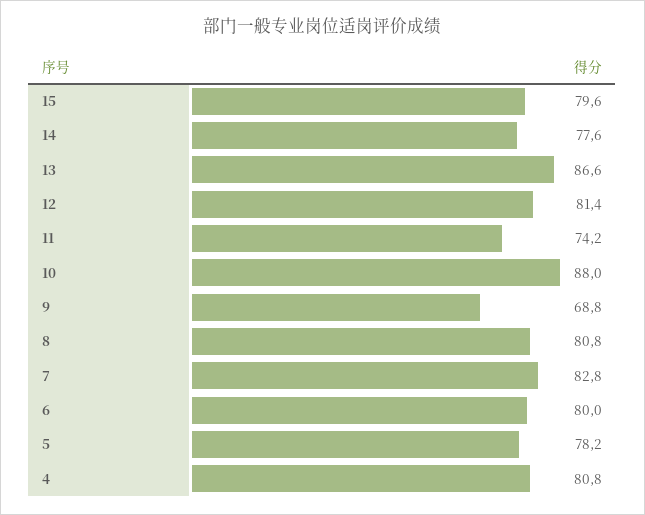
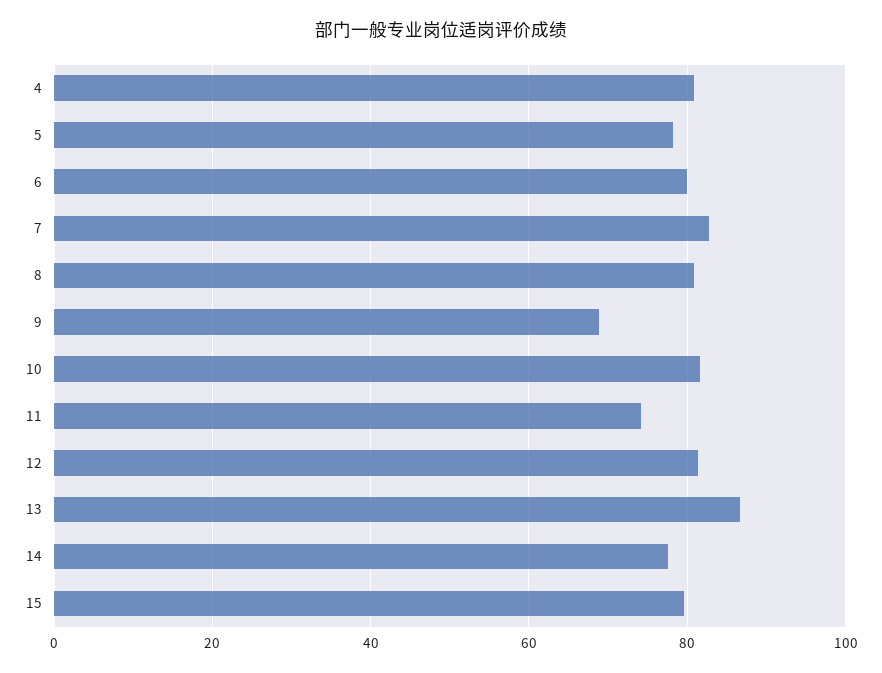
10: 88 -> 82

